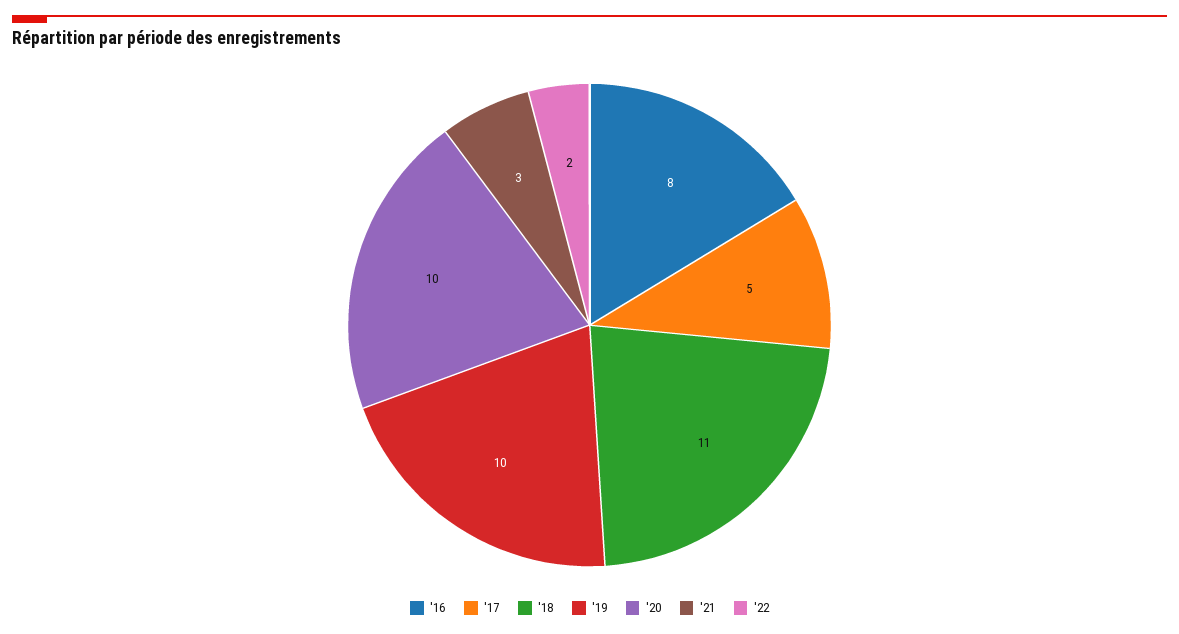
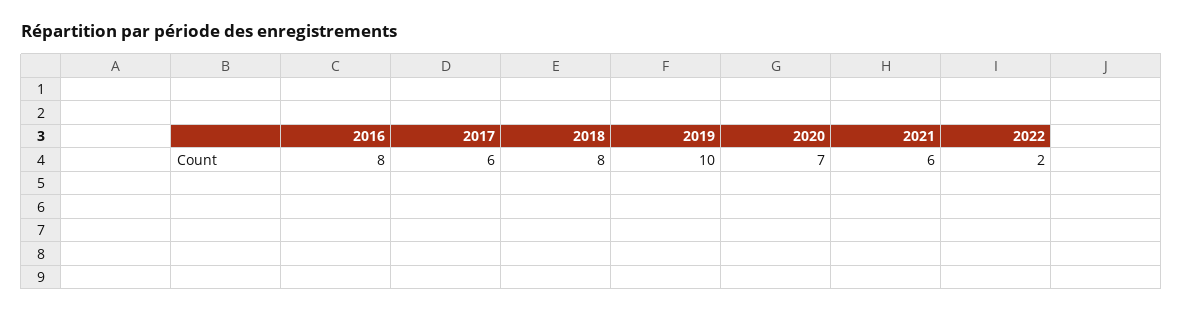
'17: 5 -> 6
'18: 11 -> 8
'20: 10 -> 7
'21: 3 -> 6

